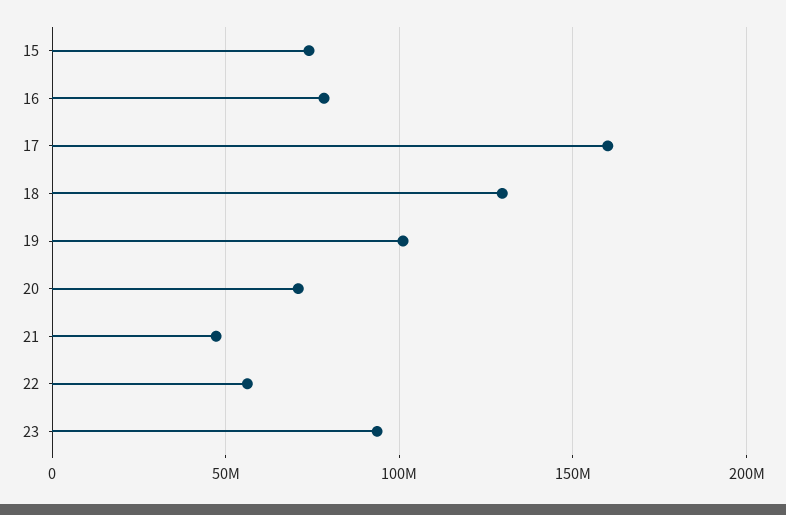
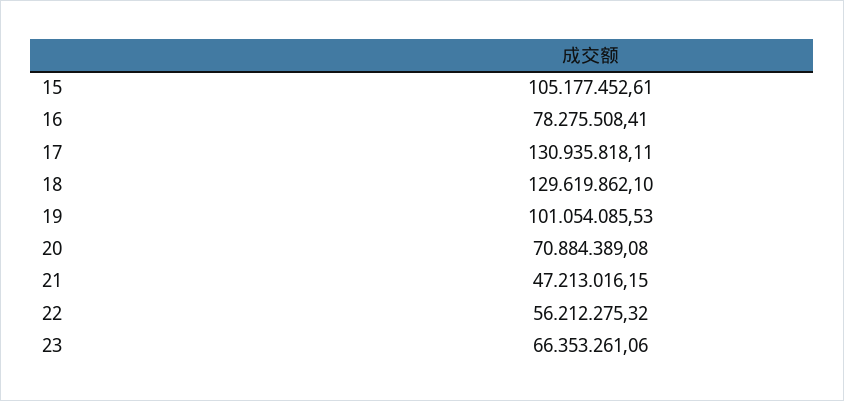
15: 75000000 -> 105177452.61
17: 160000000 -> 130935818.11
23: 95000000 -> 66353261.06

